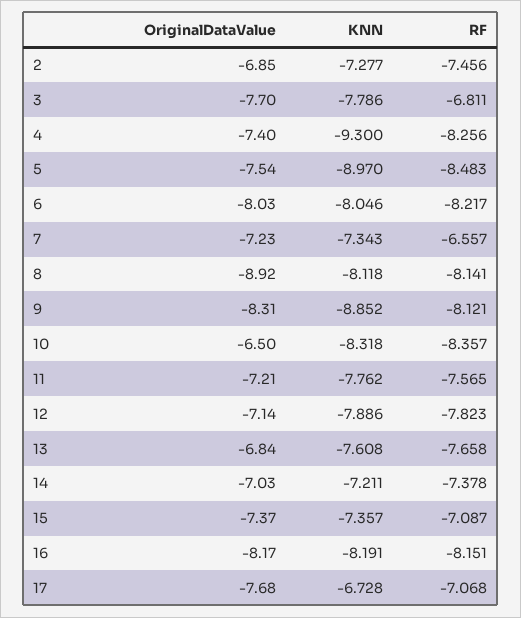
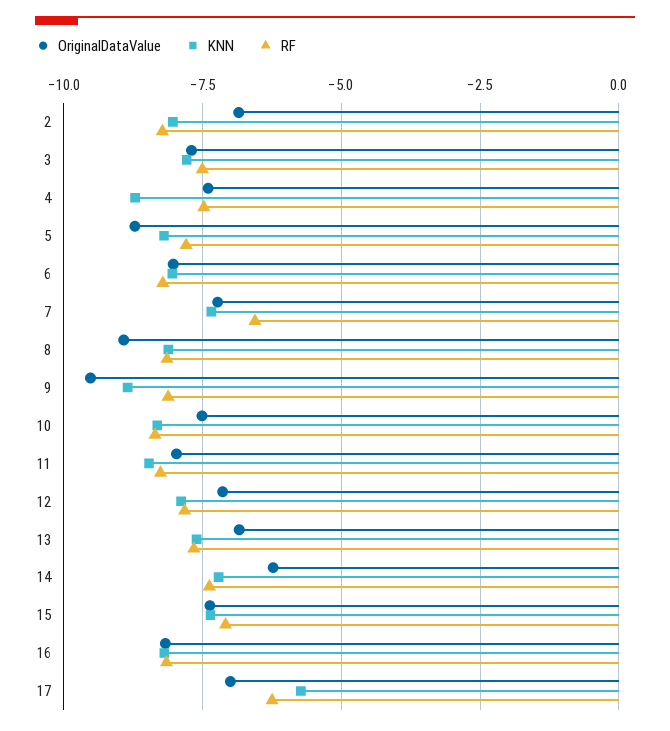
KNN, 2: -7.277 -> -8
RF, 2: -7.456 -> -8.25
RF, 3: -6.811 -> -7.5
KNN, 4: -9.3 -> -8.75
RF, 4: -8.256 -> -7.5
OriginalDataValue, 5: -7.54 -> -8.75
KNN, 5: -8.97 -> -8.25
RF, 5: -8.483 -> -7.75
OriginalDataValue, 9: -8.31 -> -9.5
OriginalDataValue, 10: -6.5 -> -7.5
OriginalDataValue, 11: -7.21 -> -8
KNN, 11: -7.762 -> -8.5
RF, 11: -7.565 -> -8.25
OriginalDataValue, 14: -7.03 -> -6.25
OriginalDataValue, 17: -7.68 -> -7
KNN, 17: -6.728 -> -5.75
RF, 17: -7.068 -> -6.25

